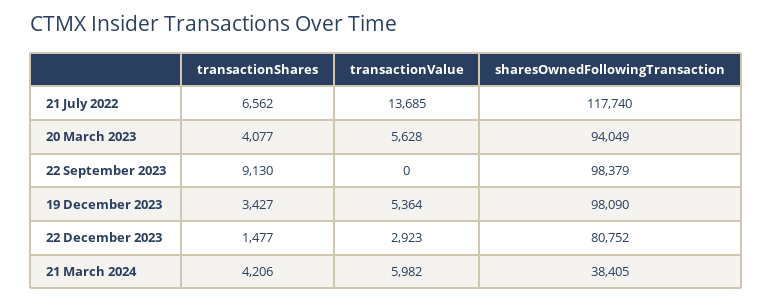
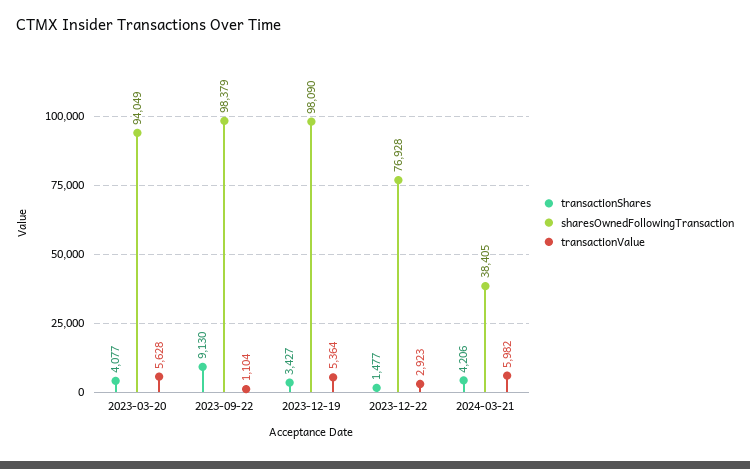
transactionShares, 21 July 2022: 6562 -> none
transactionValue, 21 July 2022: 13685 -> none
sharesOwnedFollowingTransaction, 21 July 2022: 117740 -> none
transactionValue, 22 September 2023: 0 -> 1104
sharesOwnedFollowingTransaction, 22 December 2023: 80752 -> 76928

